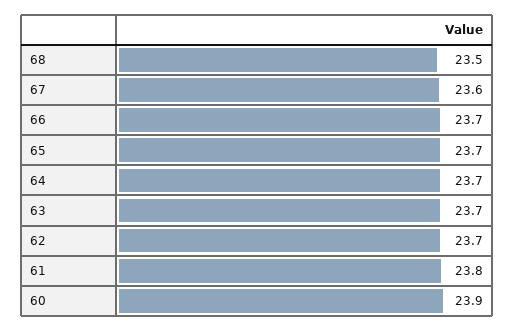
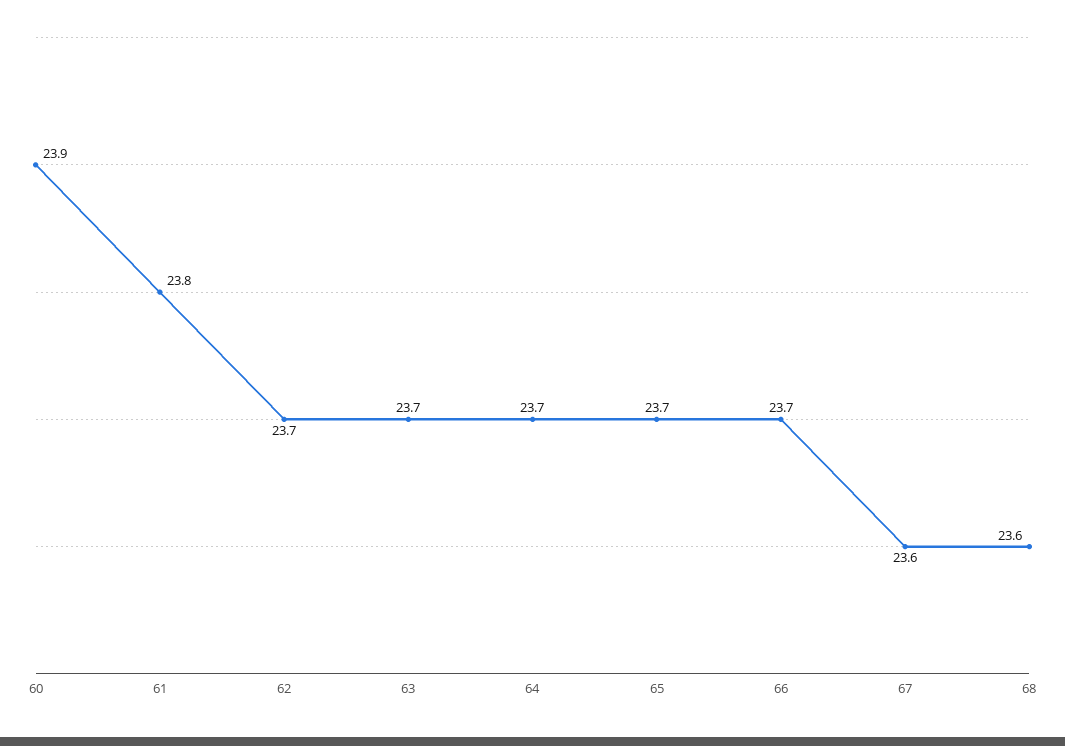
68: 23.5 -> 23.6

